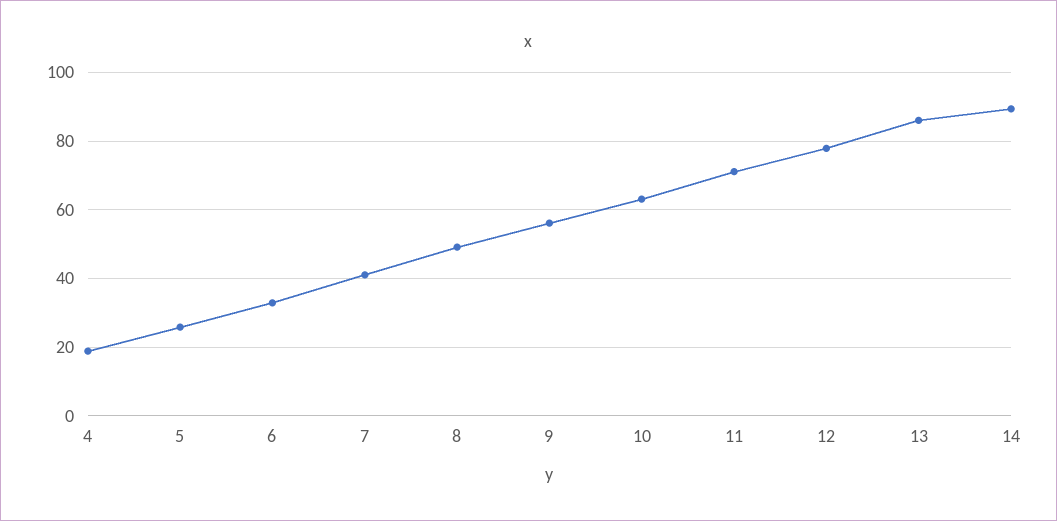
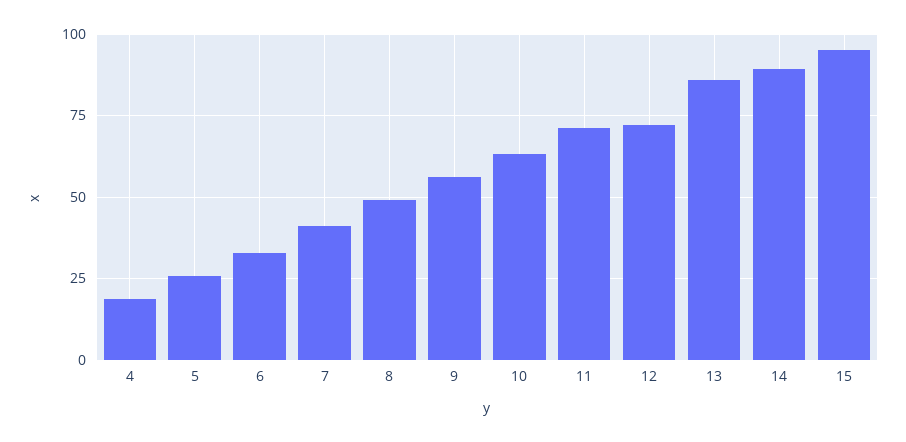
12: 78 -> 72.5
15: none -> 95

